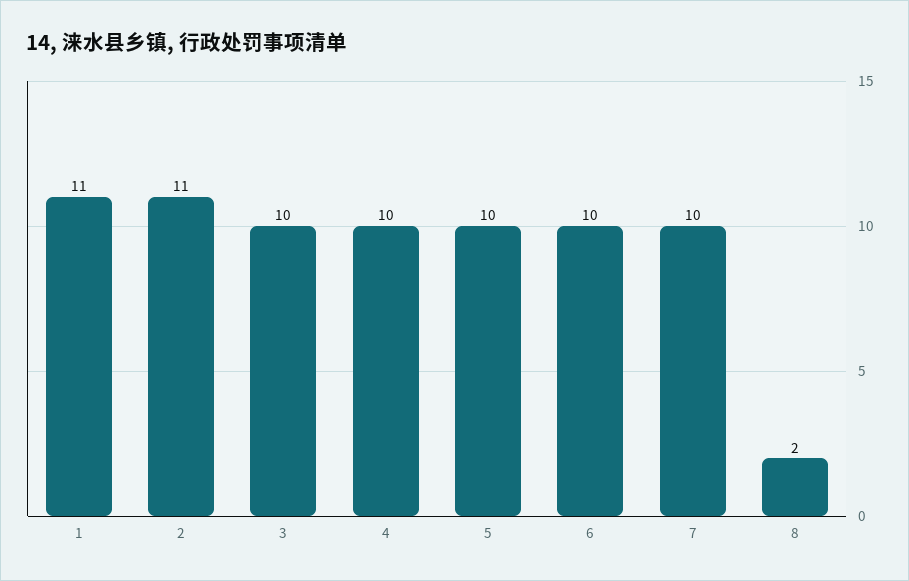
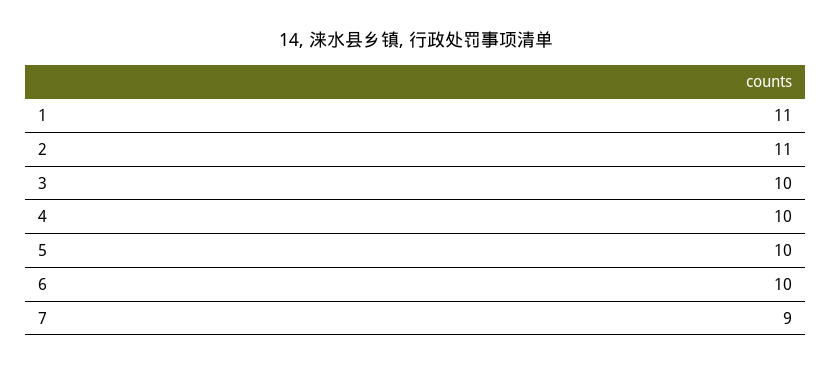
7: 10 -> 9
8: 2 -> none

